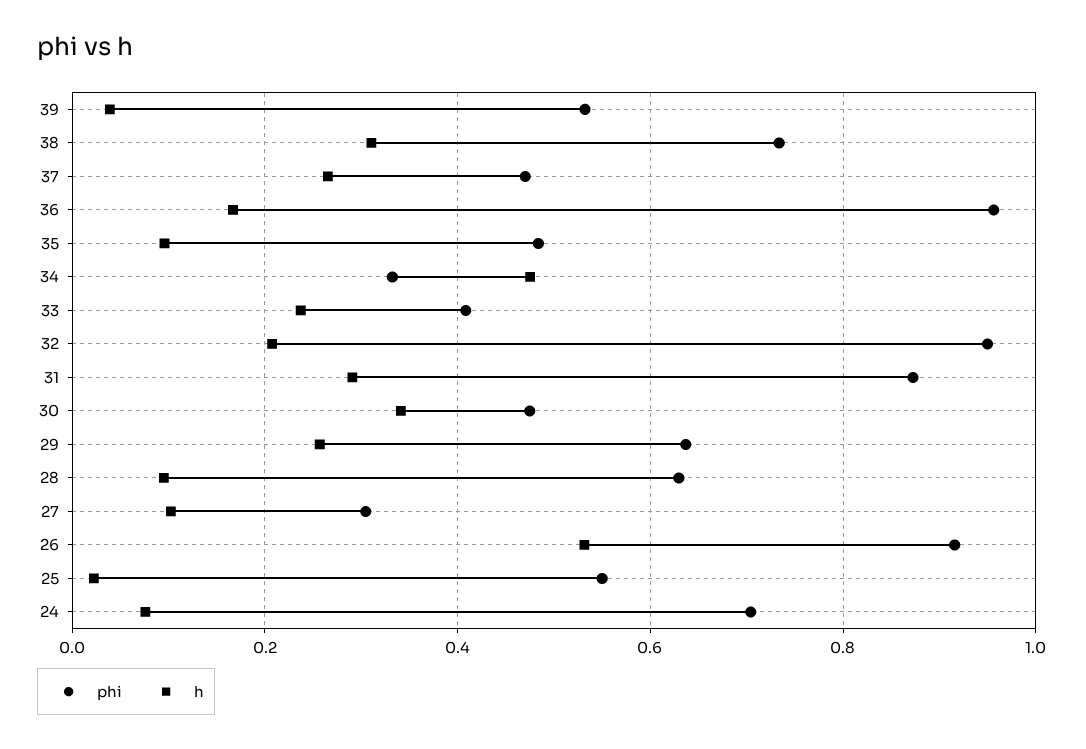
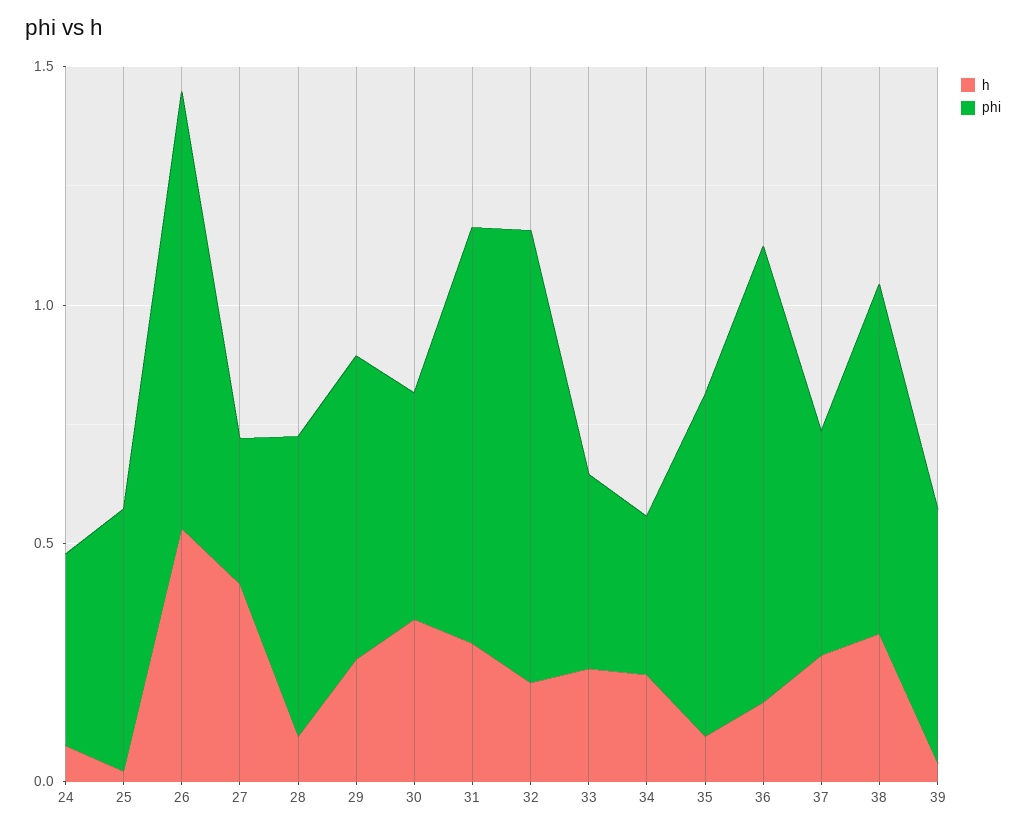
phi, 35: 0.48 -> 0.7
h, 34: 0.48 -> 0.2
h, 27: 0.1 -> 0.4
phi, 24: 0.7 -> 0.4

